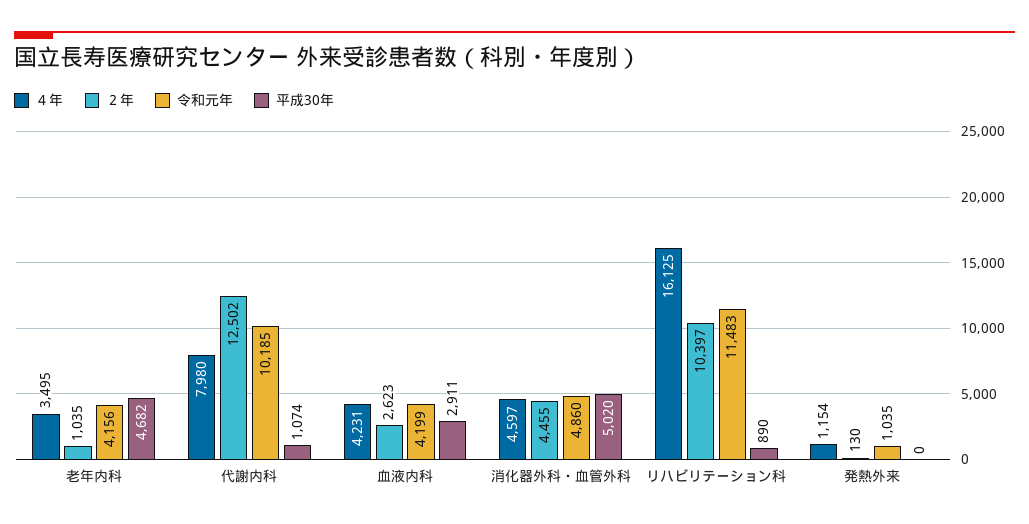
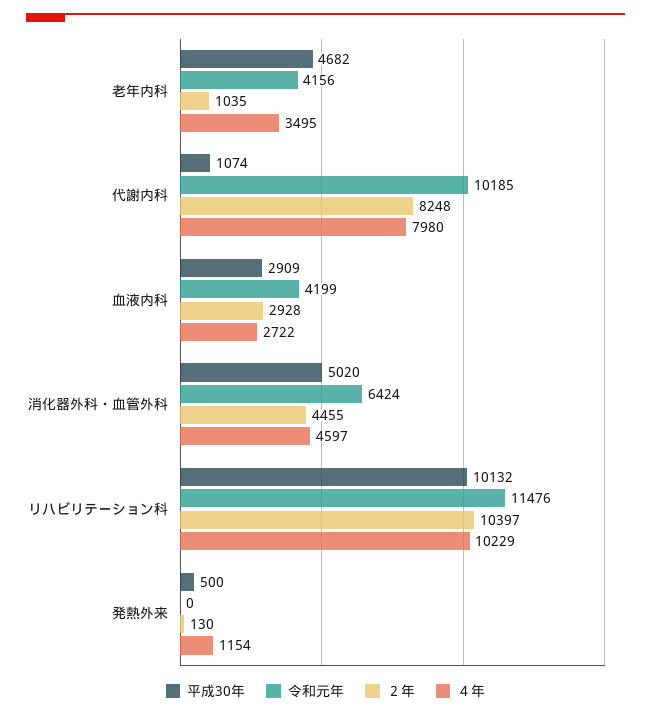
２年, 代謝内科: 12502 -> 8248
４年, 血液内科: 4231 -> 2722
２年, 血液内科: 2623 -> 2928
平成30年, 血液内科: 2911 -> 2909
令和元年, 消化器外科・血管外科: 4860 -> 6424
４年, リハビリテーション科: 16125 -> 10229
令和元年, リハビリテーション科: 11483 -> 11476
平成30年, リハビリテーション科: 890 -> 10132
令和元年, 発熱外来: 1035 -> 0
平成30年, 発熱外来: 0 -> 500

